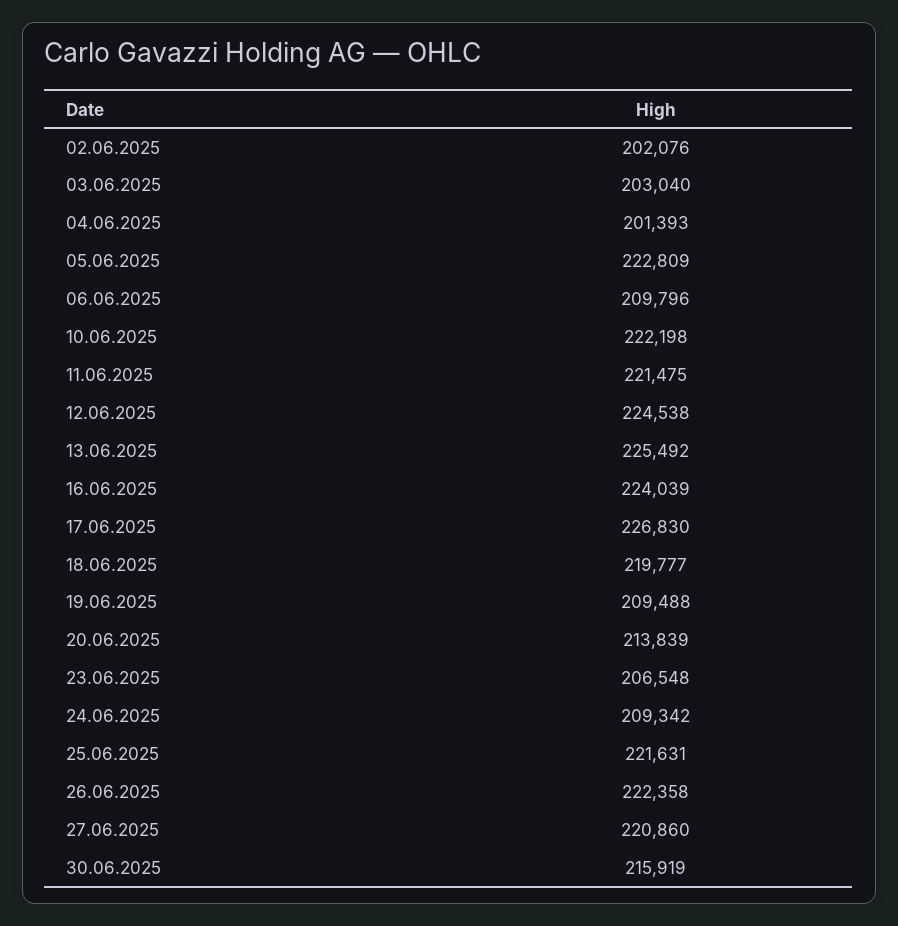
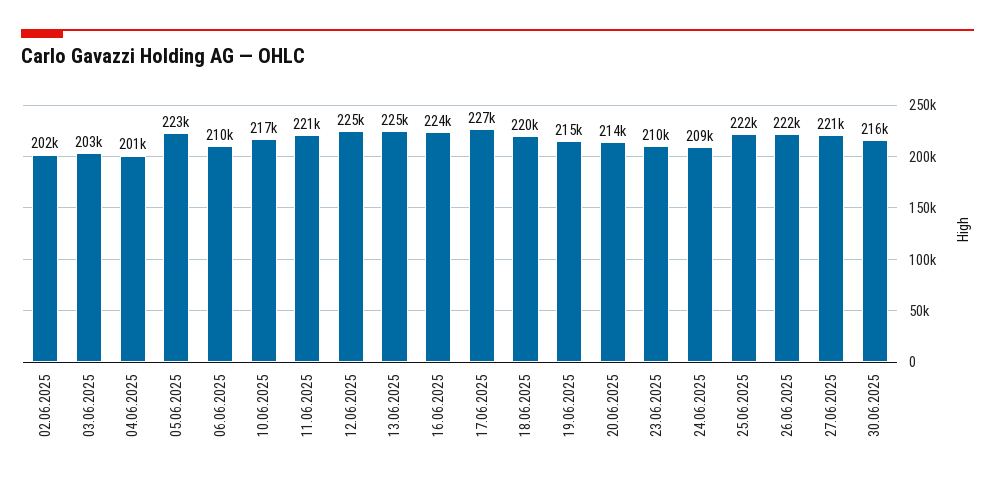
10.06.2025: 222198 -> 217000
19.06.2025: 209488 -> 215000
23.06.2025: 206548 -> 210000

